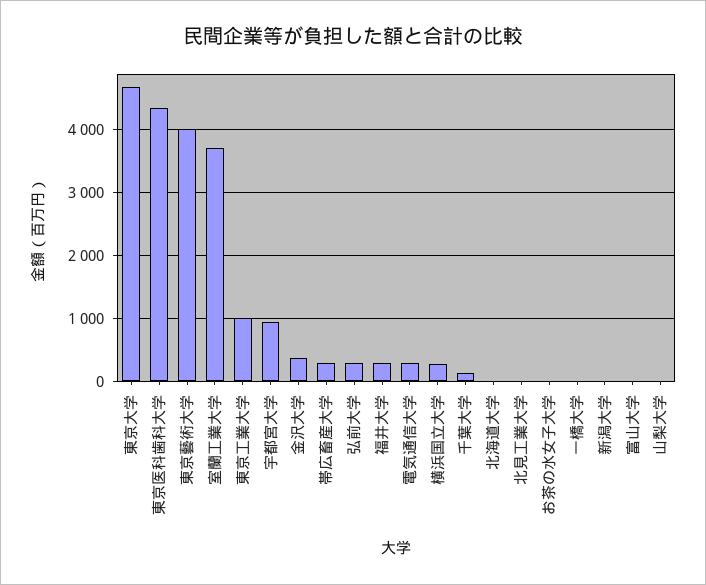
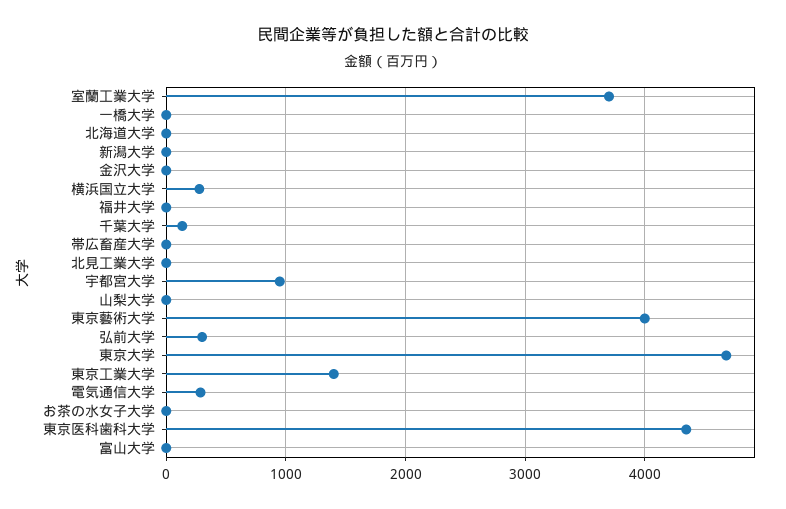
東京工業大学: 1000 -> 1400
金沢大学: 400 -> 0
帯広畜産大学: 300 -> 0
福井大学: 300 -> 0

